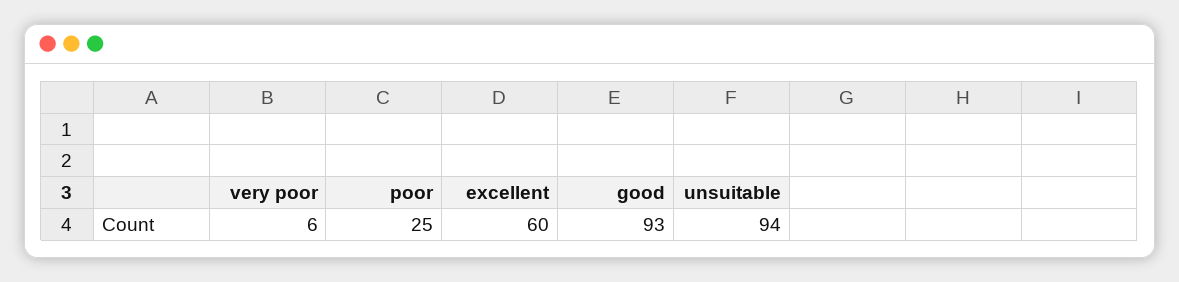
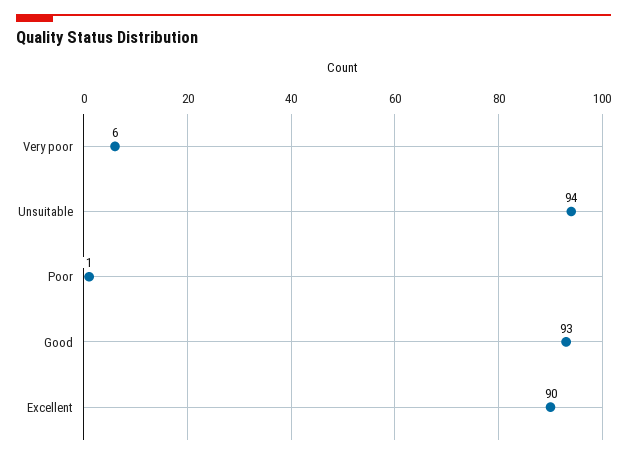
poor: 25 -> 1
excellent: 60 -> 90

